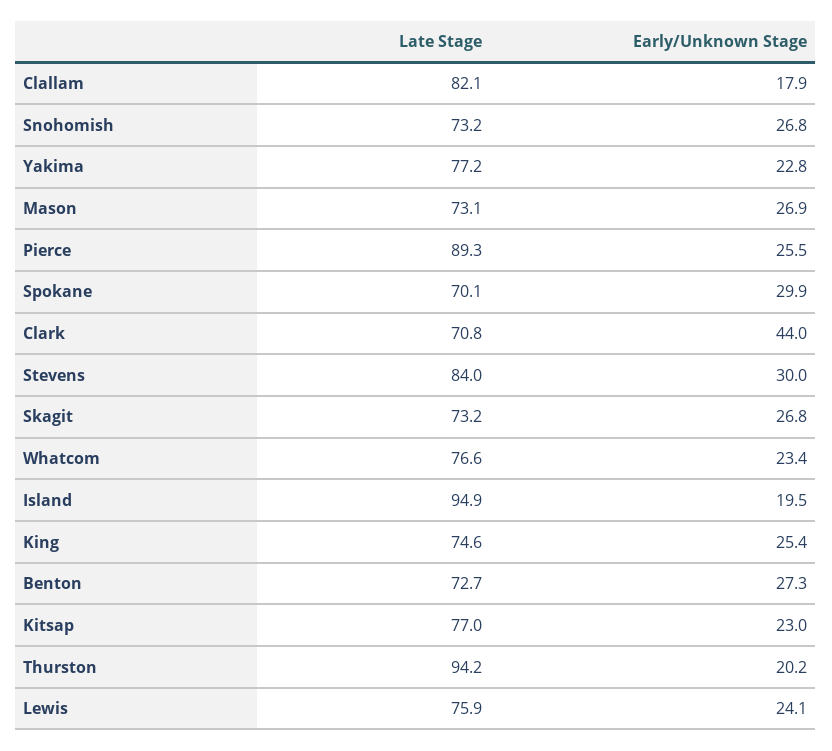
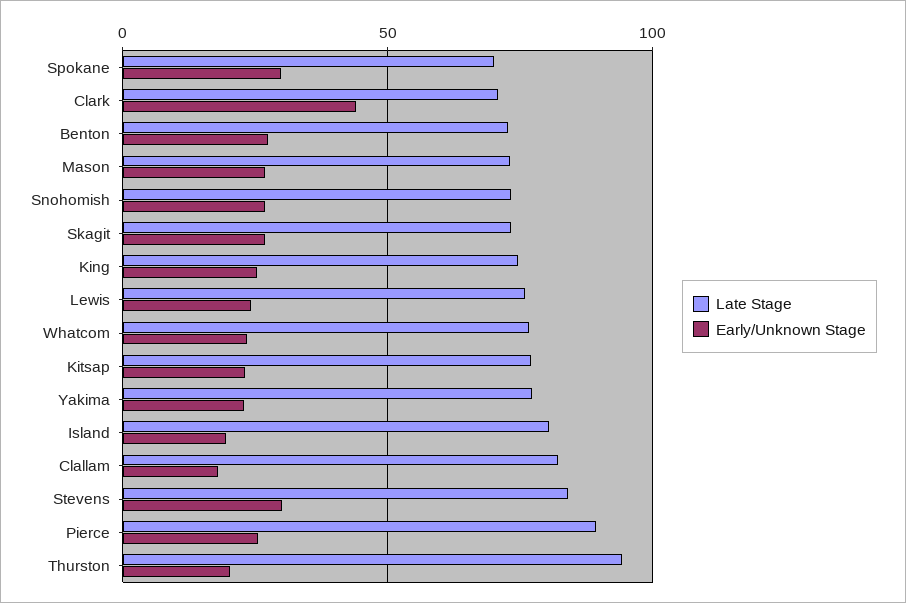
Late Stage, Island: 94.9 -> 80

